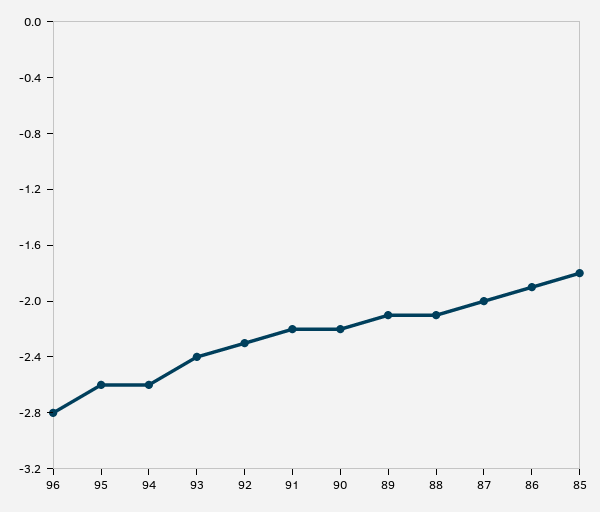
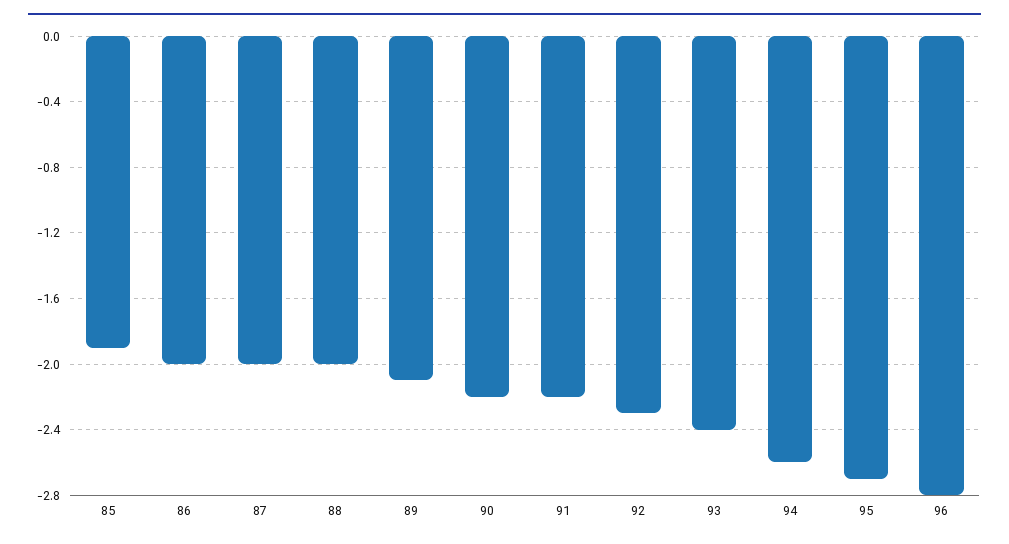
95: -2.6 -> -2.7
88: -2.1 -> -2
86: -1.9 -> -2
85: -1.8 -> -1.9

